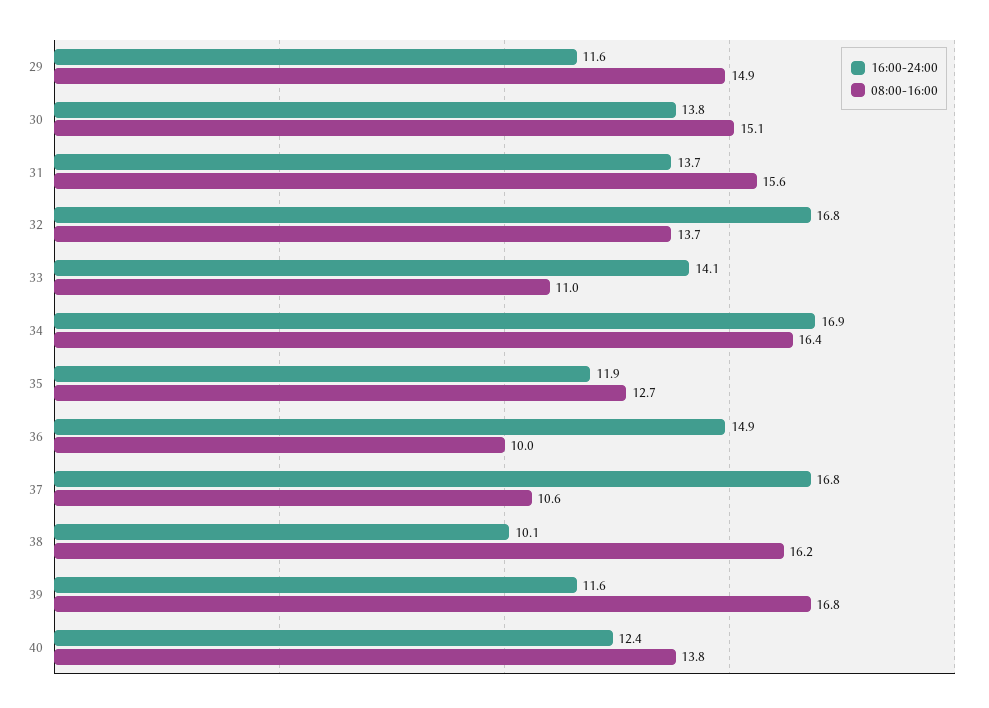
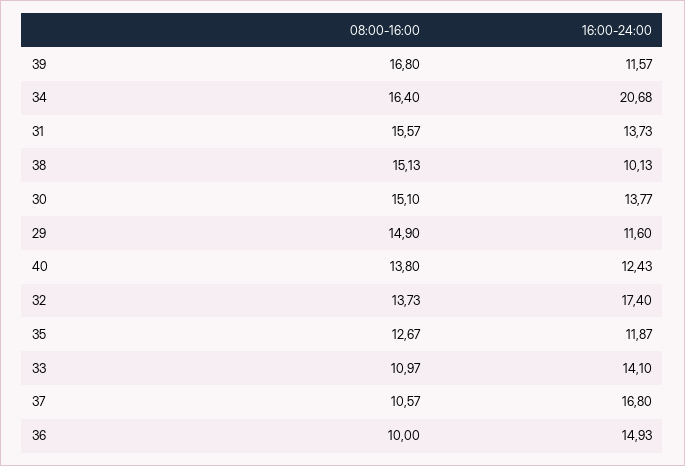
16:00-24:00, 32: 16.8 -> 17.4
16:00-24:00, 34: 16.9 -> 20.68
08:00-16:00, 38: 16.2 -> 15.13

